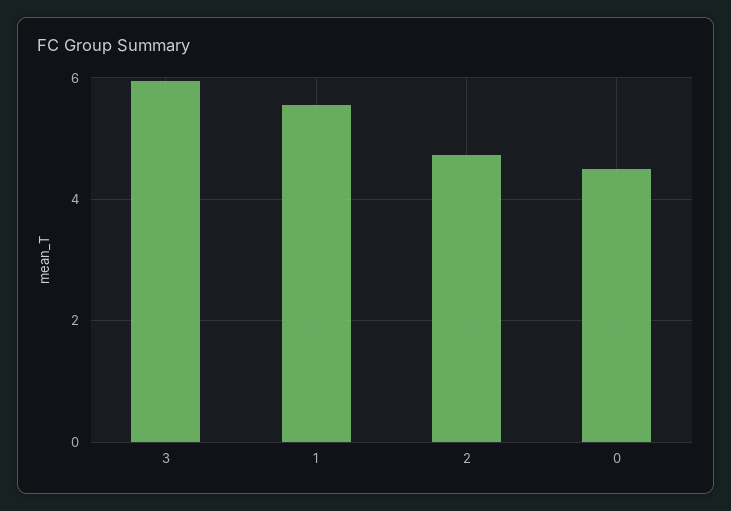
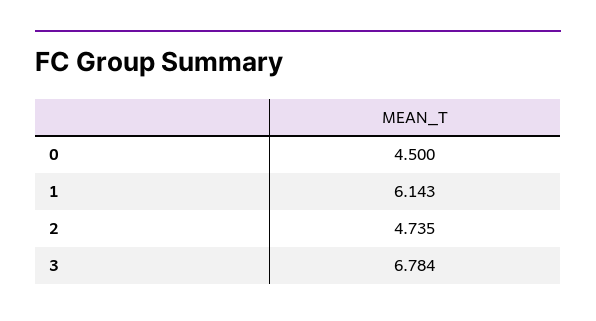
3: 6 -> 6.784
1: 5.6 -> 6.143

